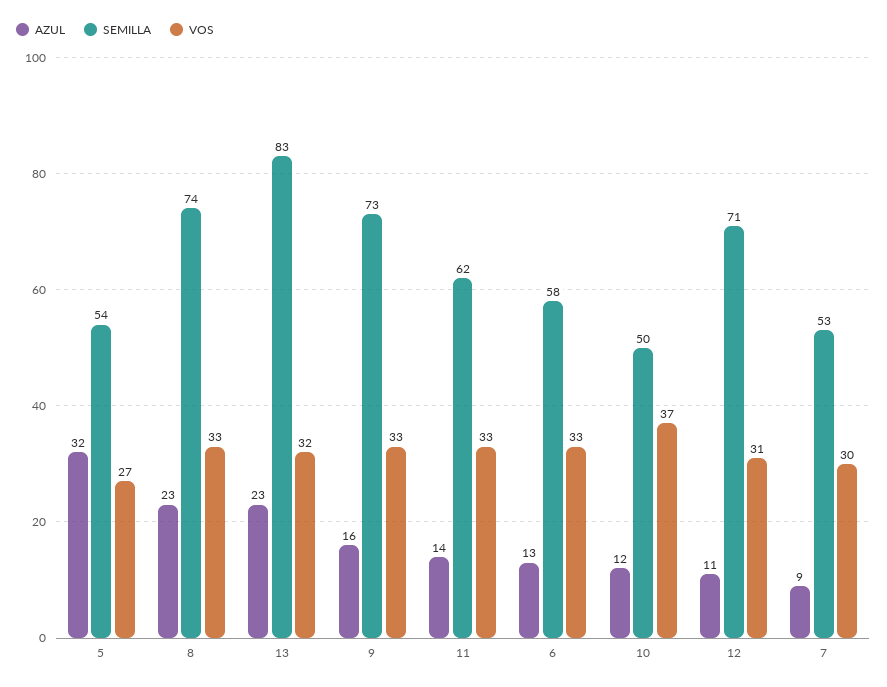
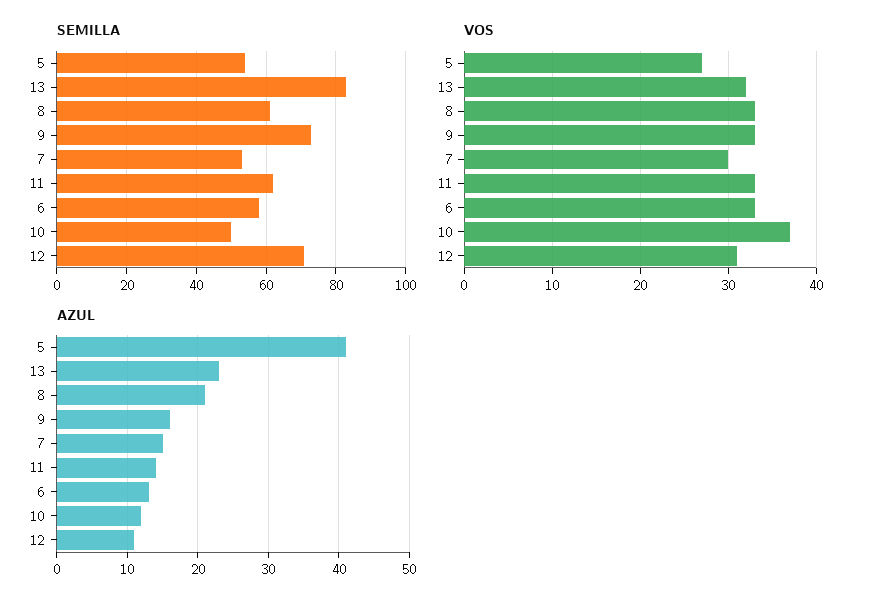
AZUL, 5: 32 -> 41
AZUL, 8: 23 -> 21
SEMILLA, 8: 74 -> 60
AZUL, 7: 9 -> 15

